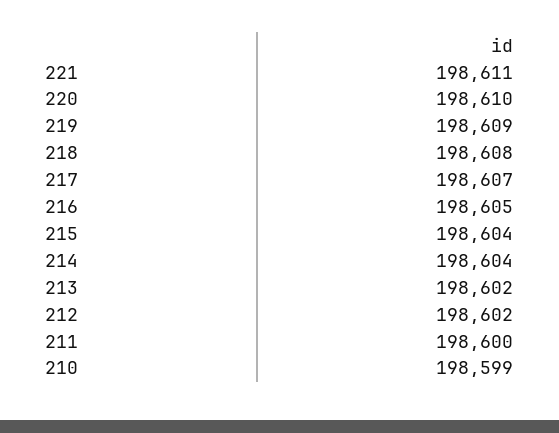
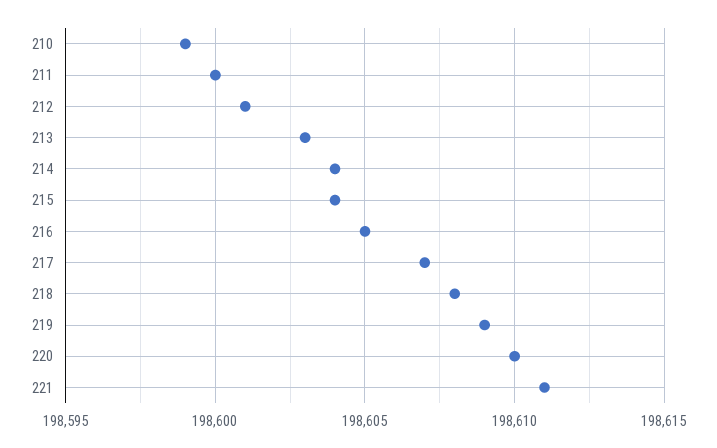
213: 198602 -> 198603
212: 198602 -> 198601

